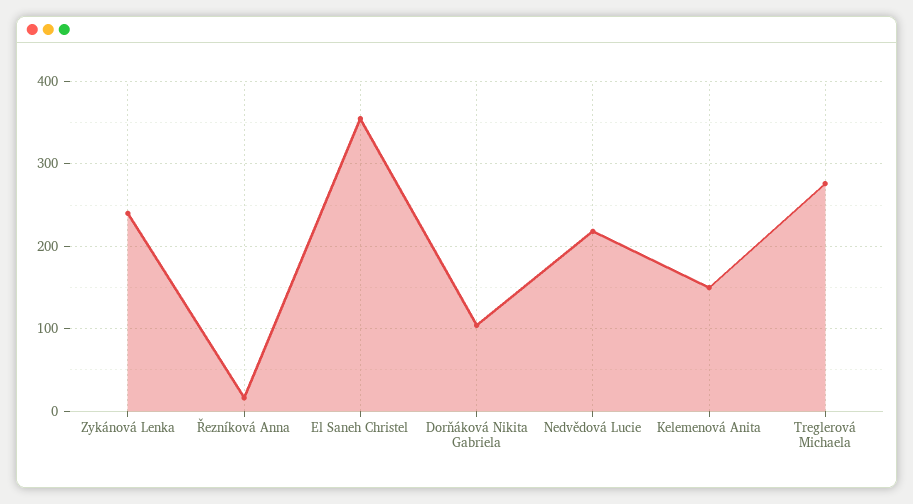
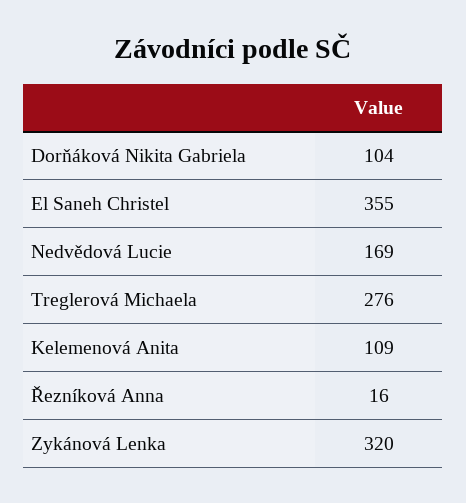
Zykánová Lenka: 240 -> 320
Nedvědová Lucie: 220 -> 169
Kelemenová Anita: 150 -> 109

